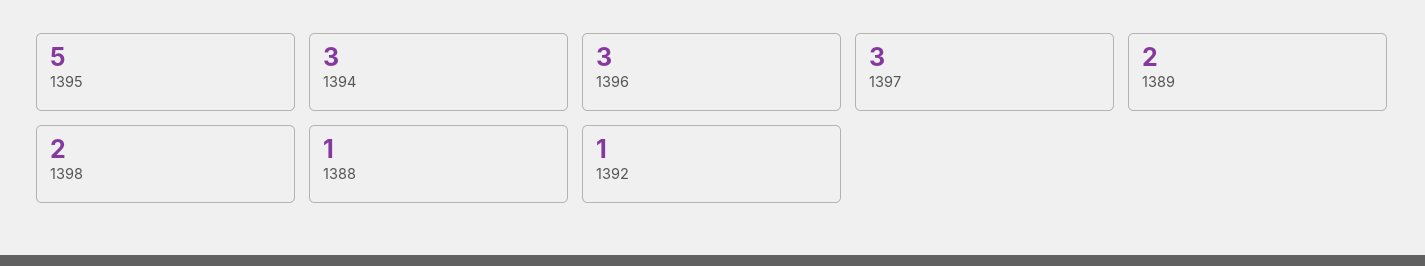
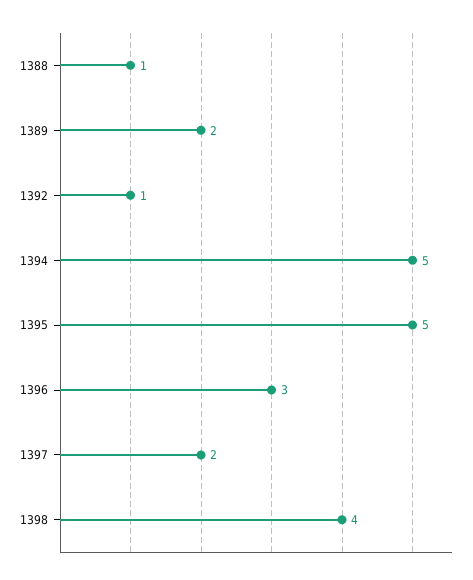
1394: 3 -> 5
1397: 3 -> 2
1398: 2 -> 4

